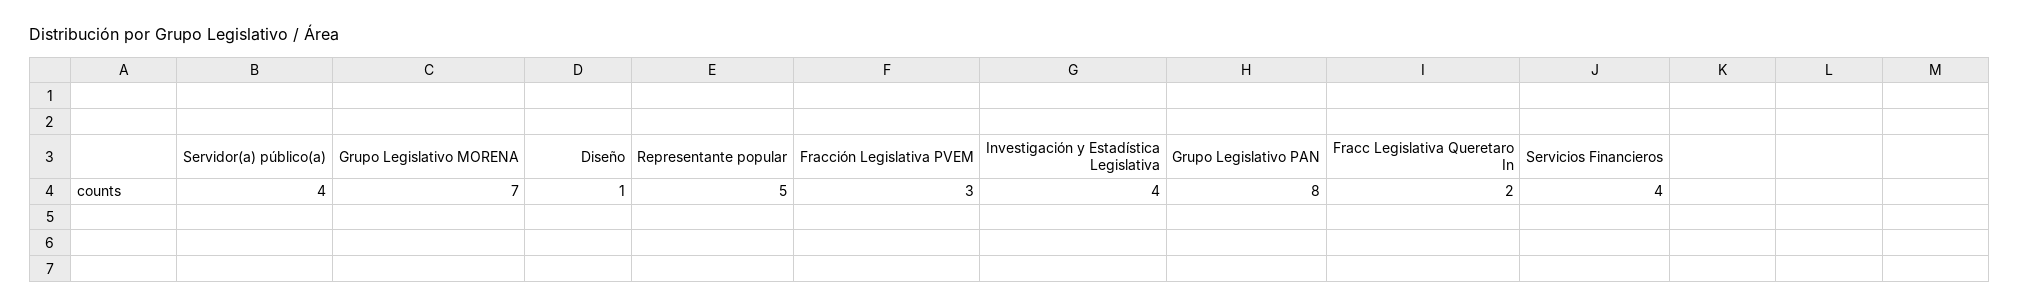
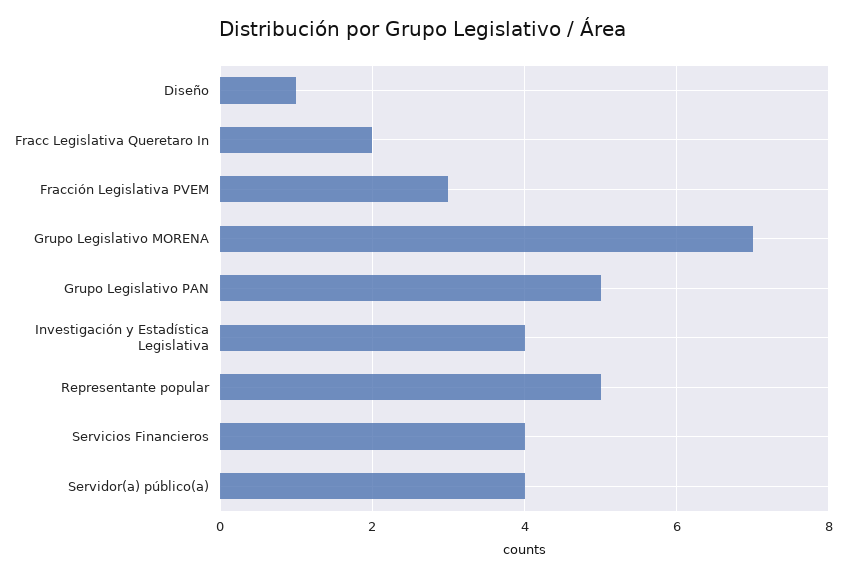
Grupo Legislativo PAN: 8 -> 5

